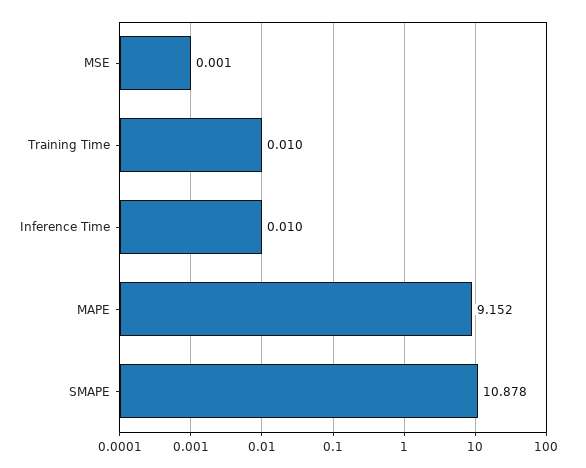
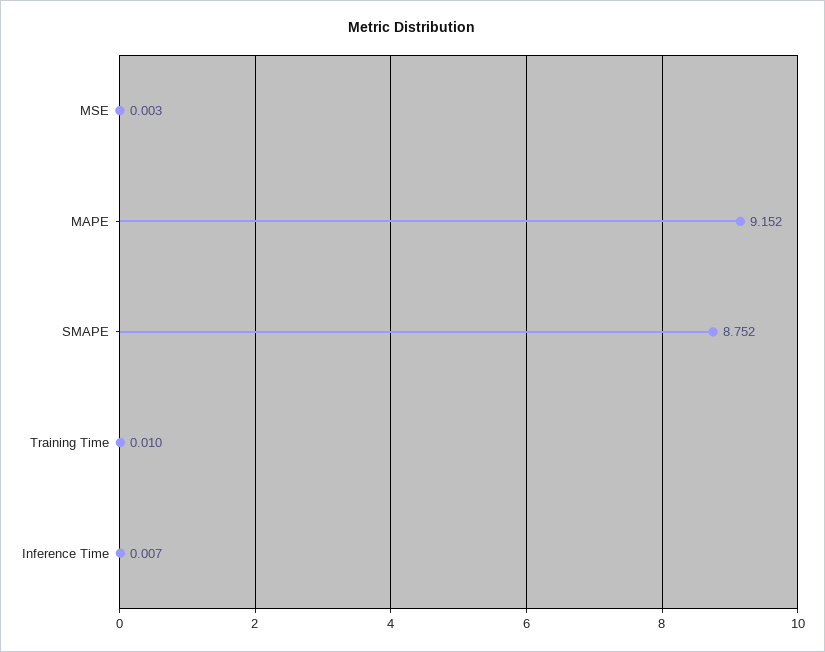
MSE: 0.001 -> 0.003
Inference Time: 0.01 -> 0.007
SMAPE: 10.878 -> 8.752

